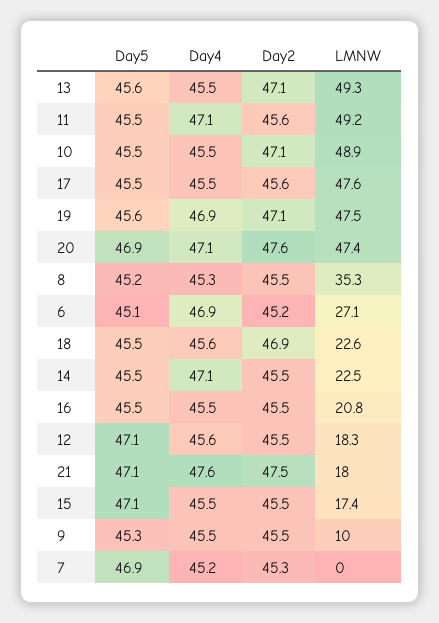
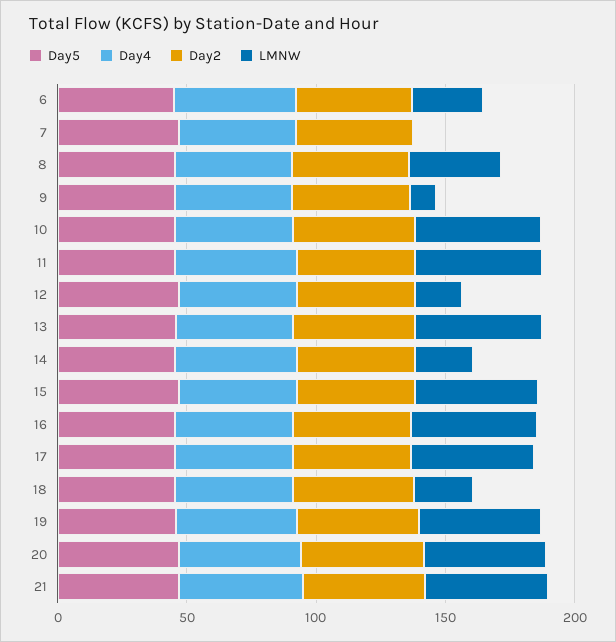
LMNW, 16: 20.8 -> 50
LMNW, 21: 18 -> 50
LMNW, 15: 17.4 -> 50

